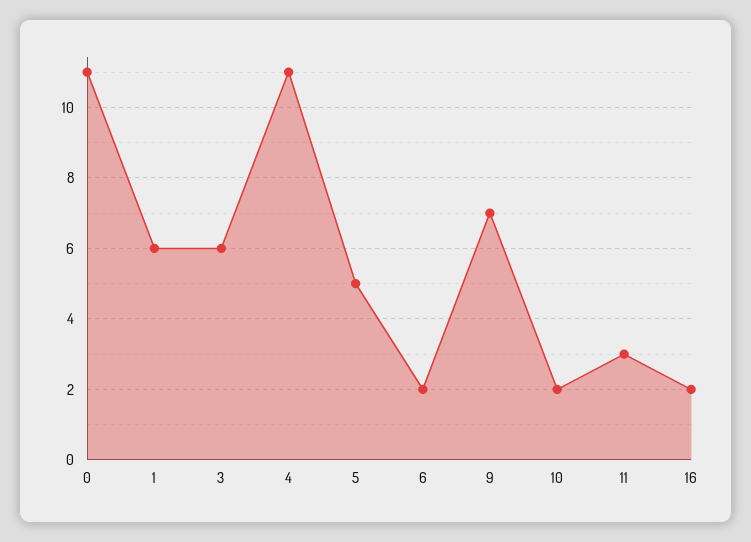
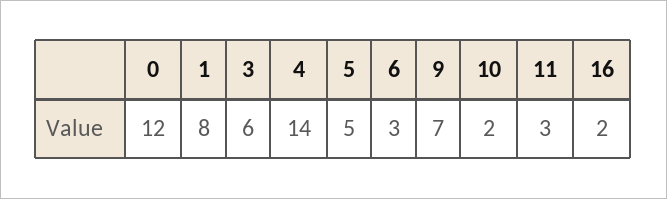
0: 11 -> 12
1: 6 -> 8
4: 11 -> 14
6: 2 -> 3

